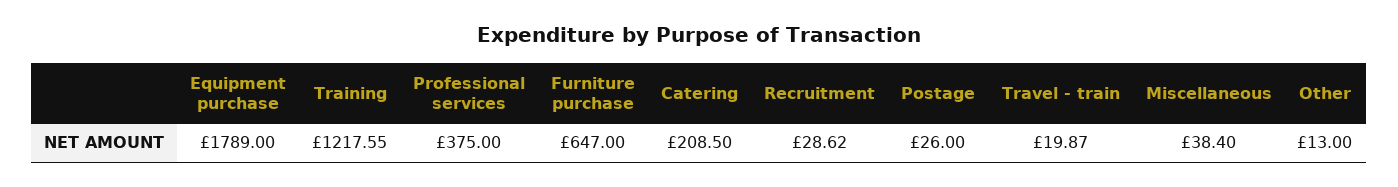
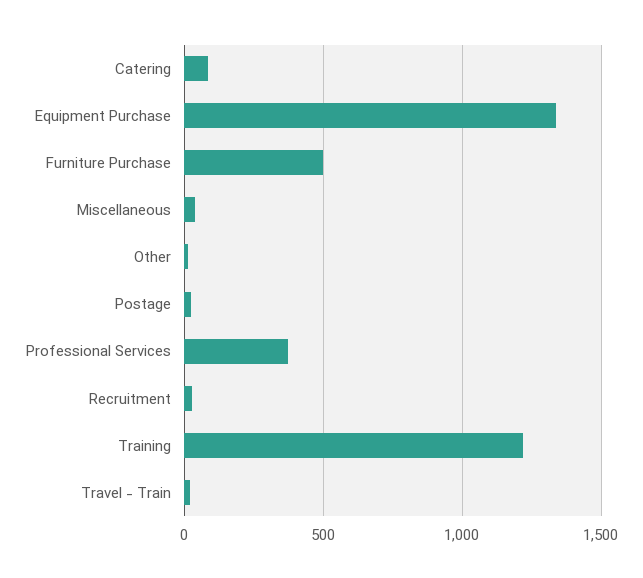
Equipment purchase: 1789 -> 1350
Furniture purchase: 647 -> 500
Catering: 208.5 -> 100

